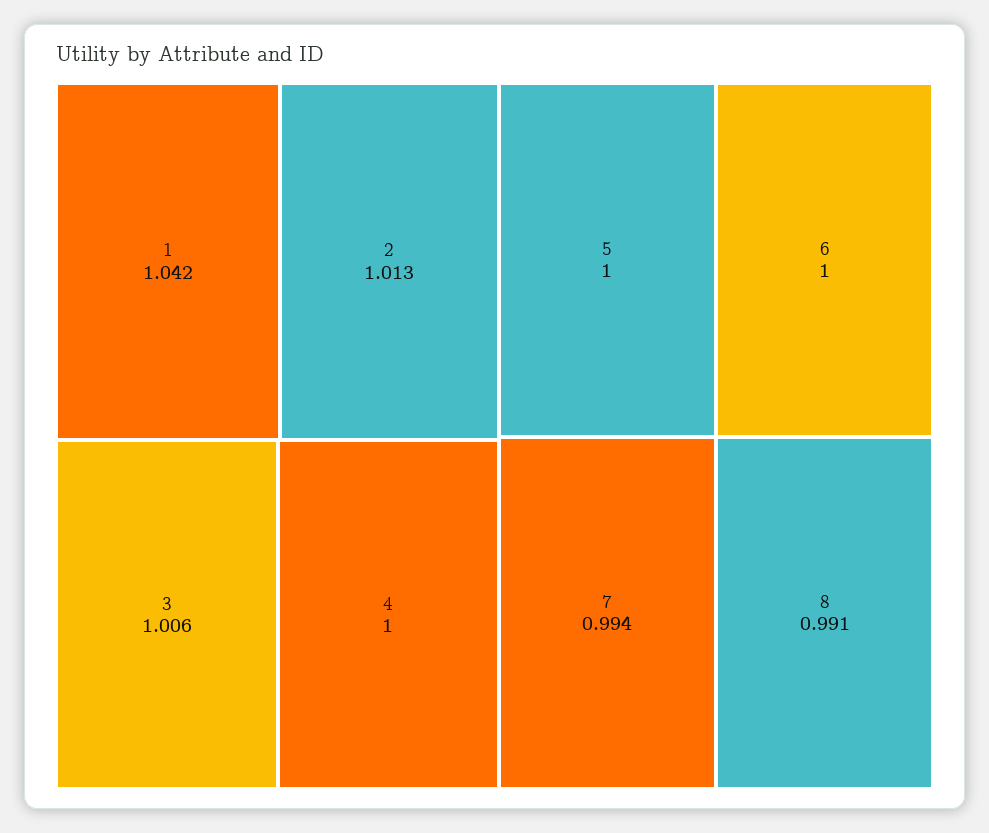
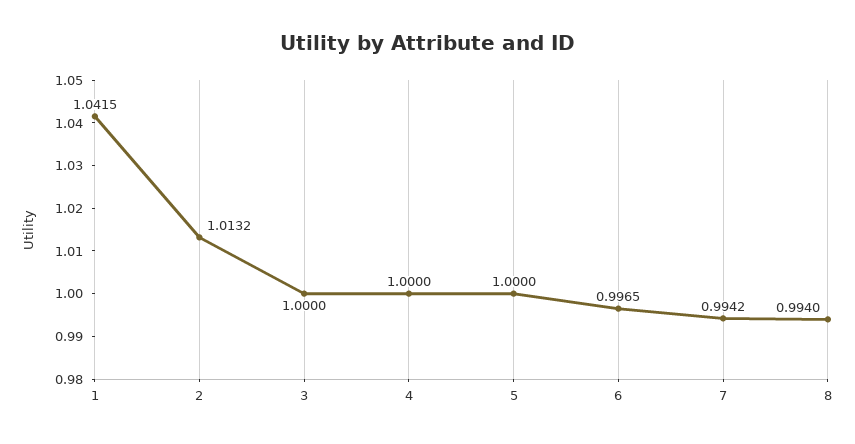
3: 1.006 -> 1
6: 1 -> 0.9965
8: 0.991 -> 0.994

